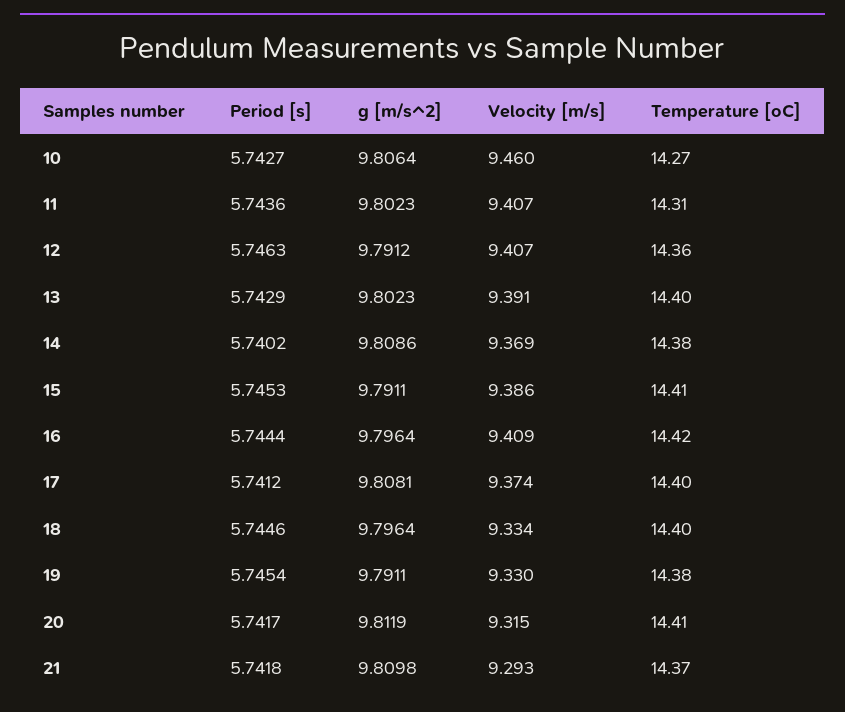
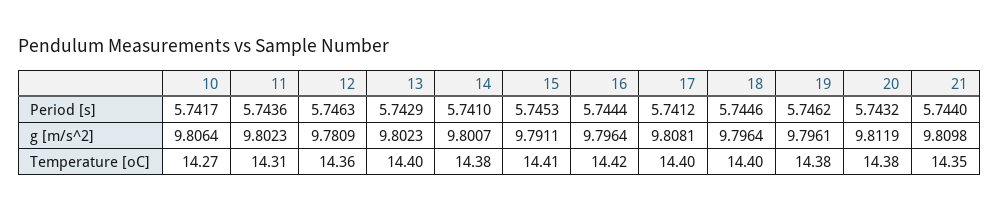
Period [s], 10: 5.7427 -> 5.7417
Velocity [m/s], 10: 9.46 -> none
Velocity [m/s], 11: 9.407 -> none
g [m/s^2], 12: 9.7912 -> 9.7809
Velocity [m/s], 12: 9.407 -> none
Velocity [m/s], 13: 9.391 -> none
Period [s], 14: 5.7402 -> 5.741
g [m/s^2], 14: 9.8086 -> 9.8007
Velocity [m/s], 14: 9.369 -> none
Velocity [m/s], 15: 9.386 -> none
Velocity [m/s], 16: 9.409 -> none
Velocity [m/s], 17: 9.374 -> none
Velocity [m/s], 18: 9.334 -> none
Period [s], 19: 5.7454 -> 5.7462
g [m/s^2], 19: 9.7911 -> 9.7961
Velocity [m/s], 19: 9.33 -> none
Period [s], 20: 5.7417 -> 5.7432
Velocity [m/s], 20: 9.315 -> none
Temperature [oC], 20: 14.41 -> 14.38
Period [s], 21: 5.7418 -> 5.744
Velocity [m/s], 21: 9.293 -> none
Temperature [oC], 21: 14.37 -> 14.35

